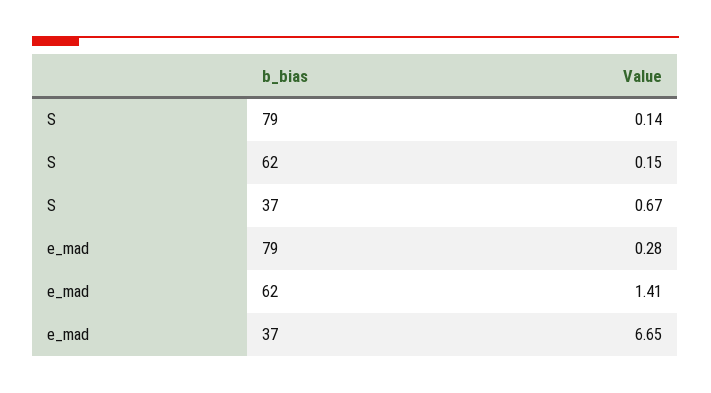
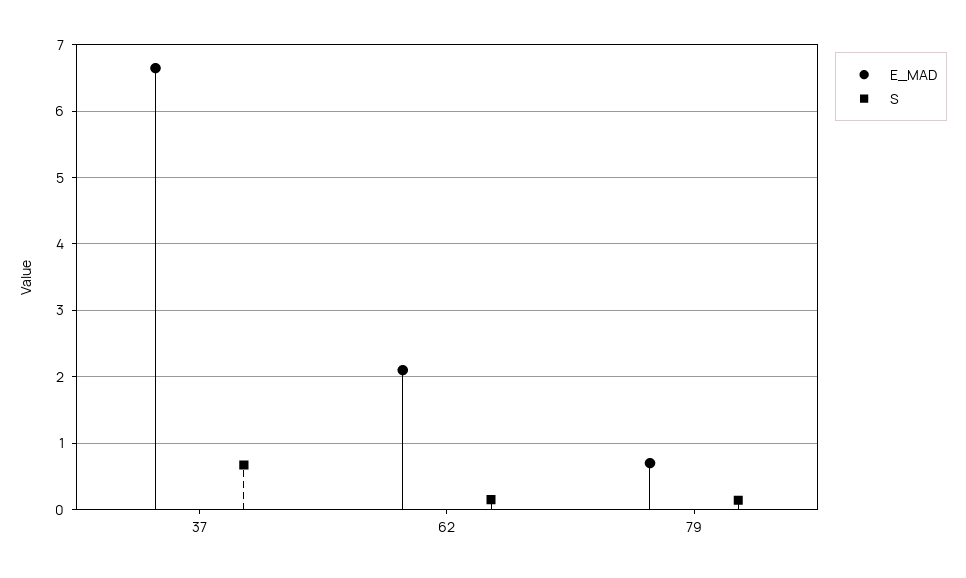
e_mad, 79: 0.28 -> 0.7
e_mad, 62: 1.41 -> 2.1

